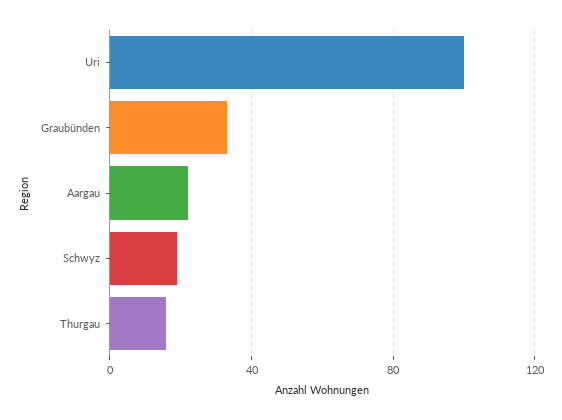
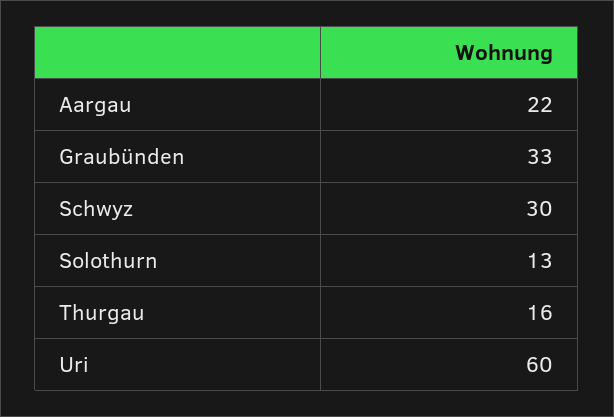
Uri: 100 -> 60
Schwyz: 20 -> 30
Solothurn: none -> 13

